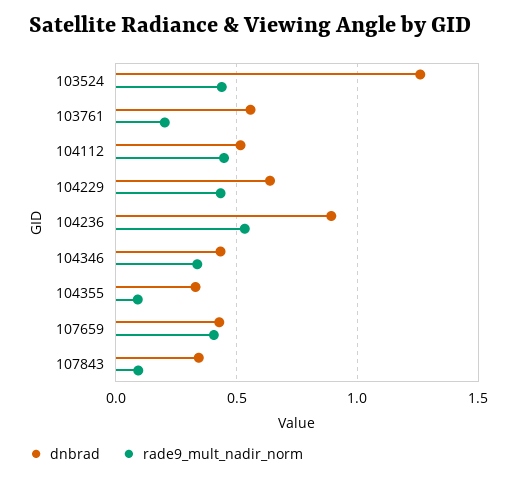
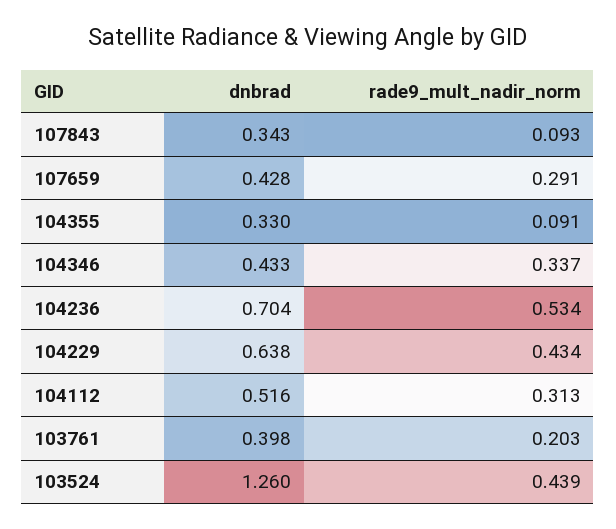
dnbrad, 103761: 0.55 -> 0.398
rade9_mult_nadir_norm, 104112: 0.45 -> 0.313
dnbrad, 104236: 0.9 -> 0.704
rade9_mult_nadir_norm, 107659: 0.4 -> 0.291

